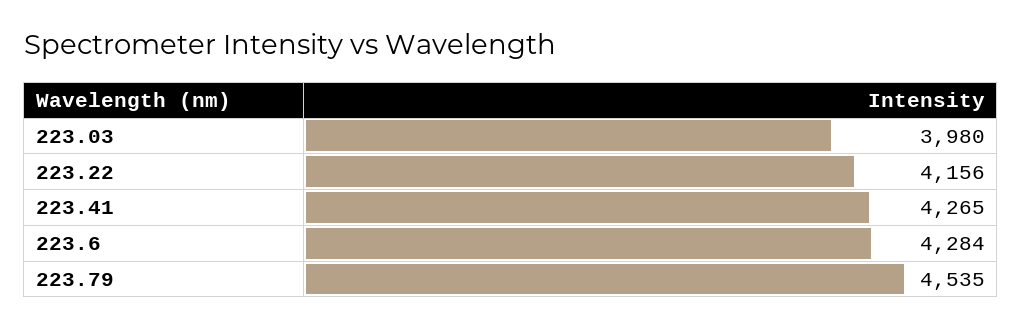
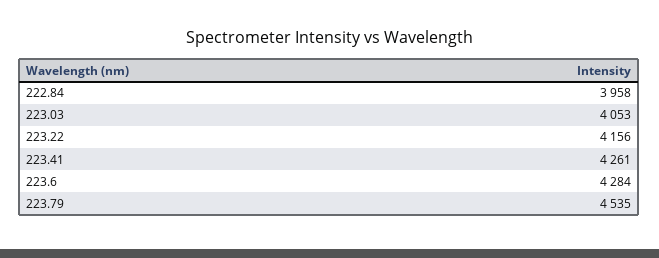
223.03: 3980 -> 4053
223.41: 4265 -> 4261
222.84: none -> 3958

